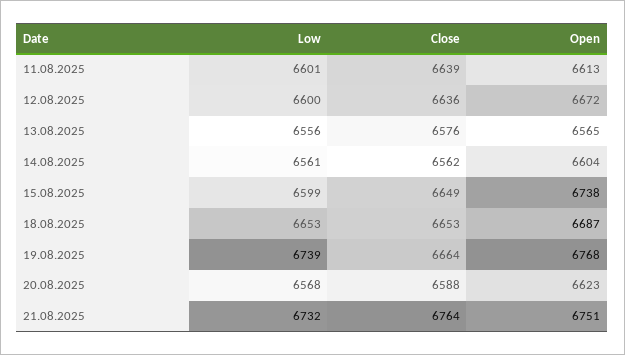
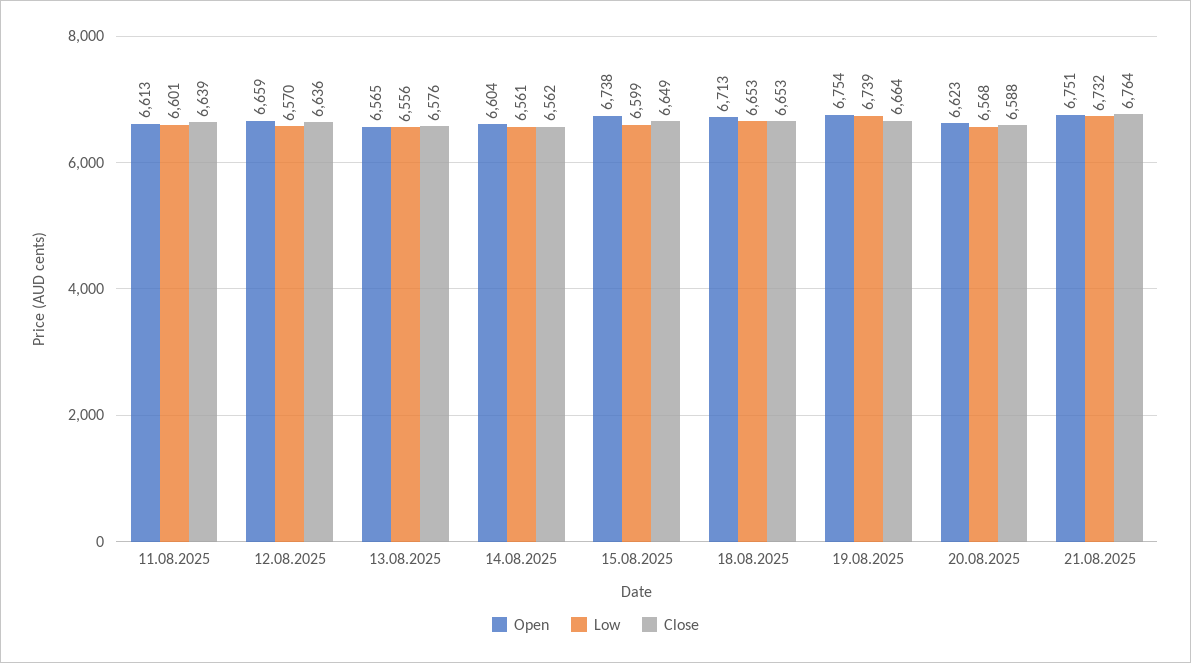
Low, 12.08.2025: 6600 -> 6570
Open, 12.08.2025: 6672 -> 6659
Open, 18.08.2025: 6687 -> 6713
Open, 19.08.2025: 6768 -> 6754

